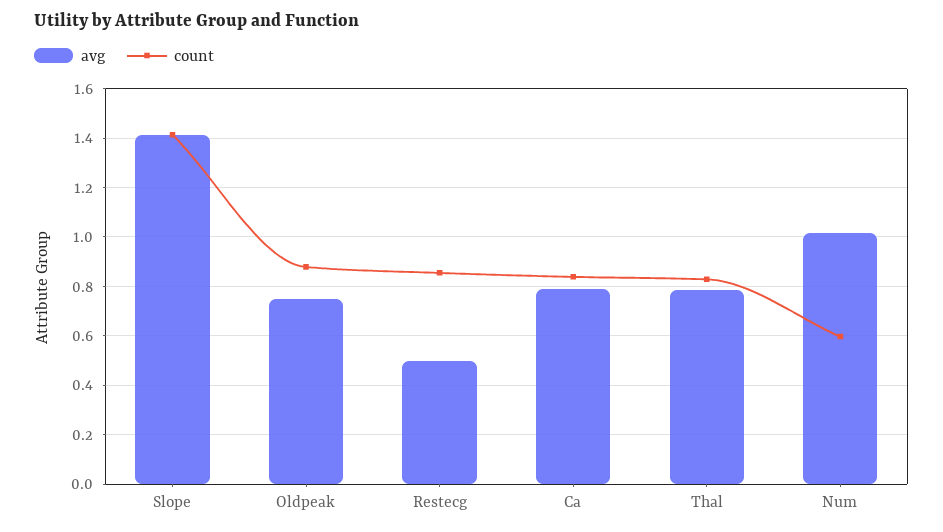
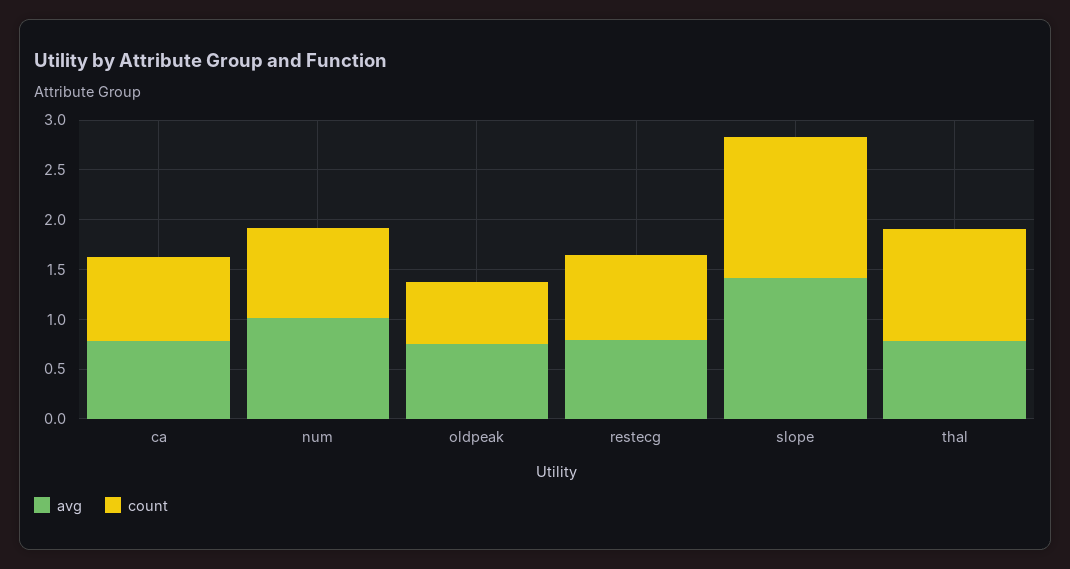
count, Oldpeak: 0.875 -> 0.6
avg, Restecg: 0.5 -> 0.8
count, Thal: 0.825 -> 1.1
count, Num: 0.6 -> 0.9

